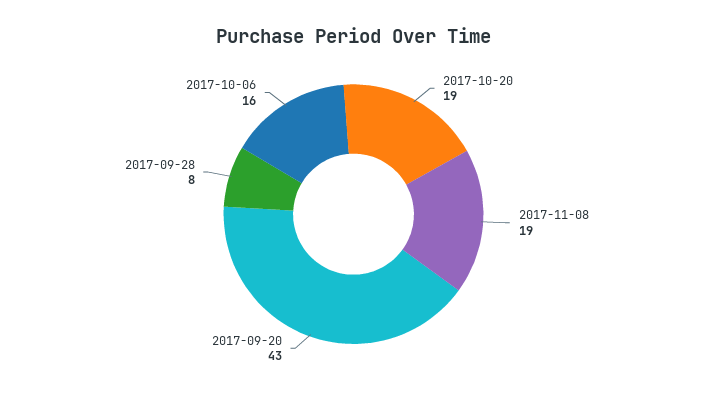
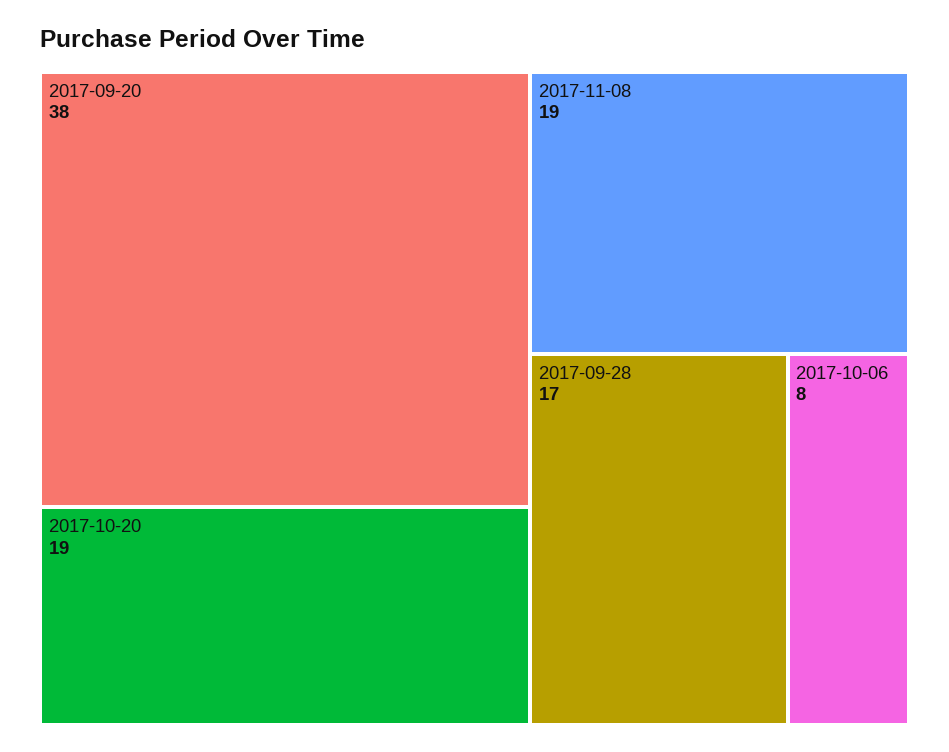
2017-09-20: 43 -> 38
2017-09-28: 8 -> 17
2017-10-06: 16 -> 8

